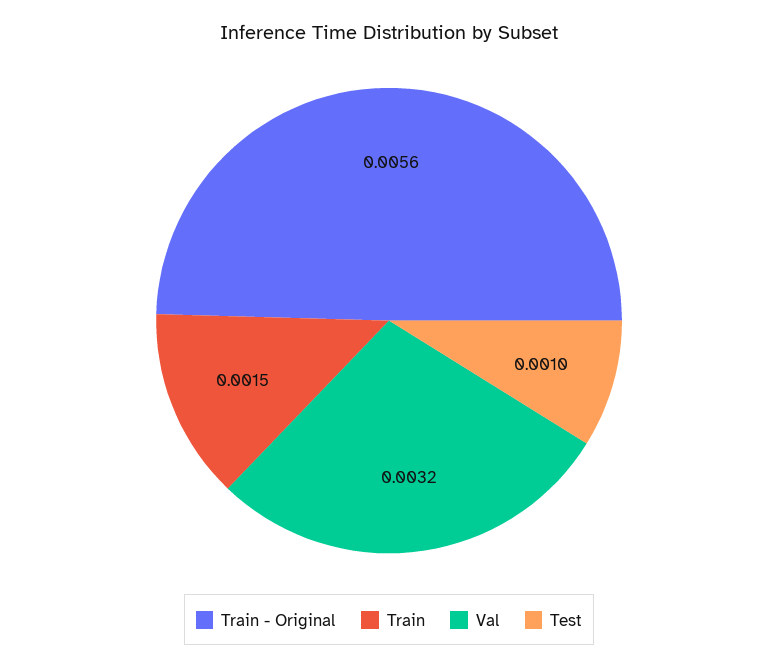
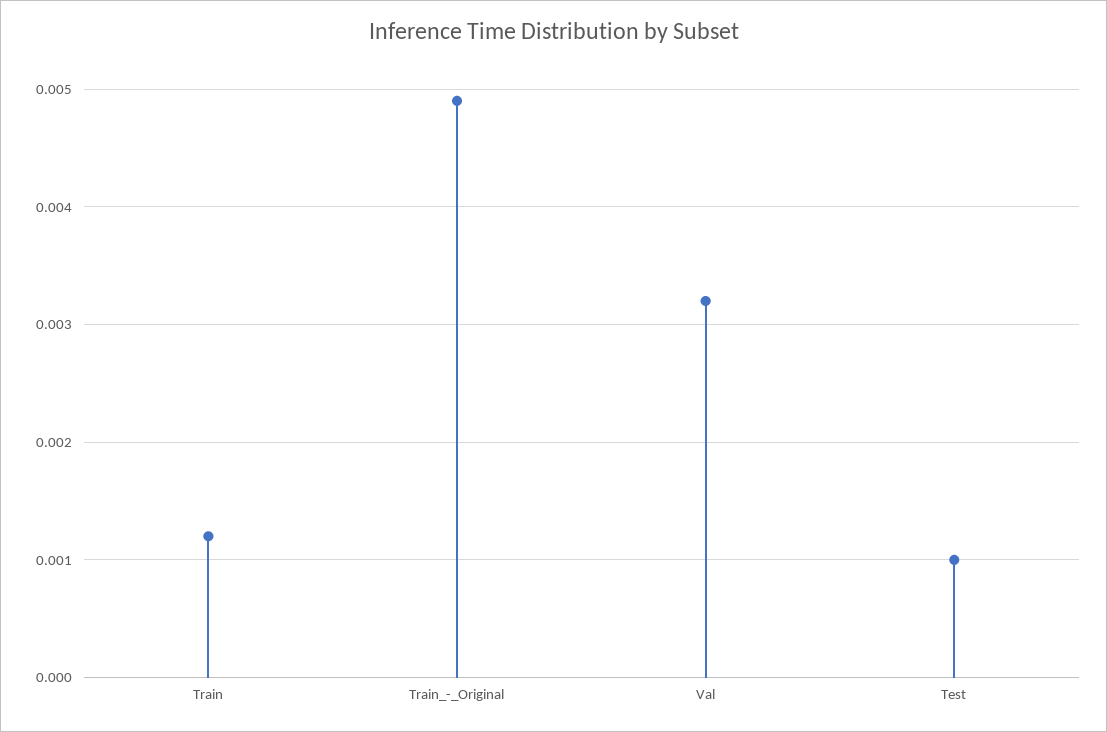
Train - Original: 0.0056 -> 0.0049
Train: 0.0015 -> 0.0012

